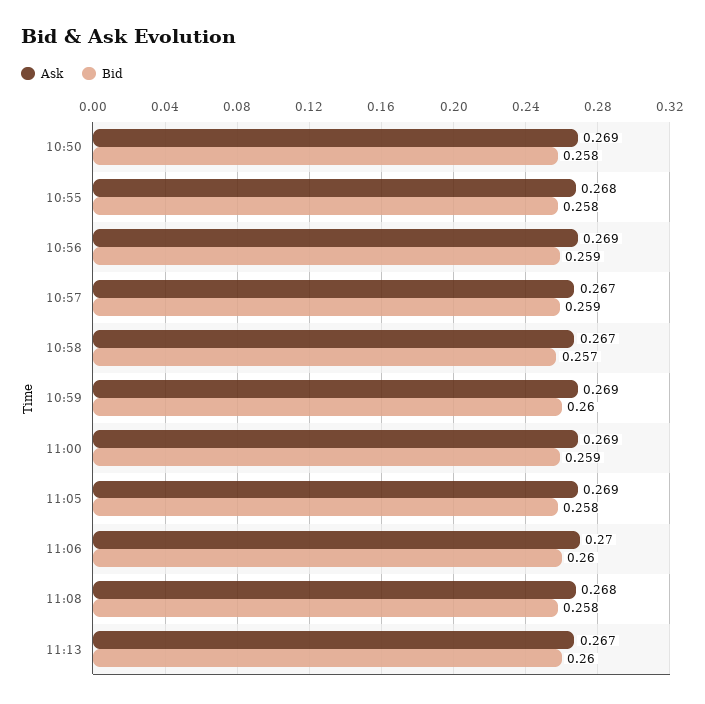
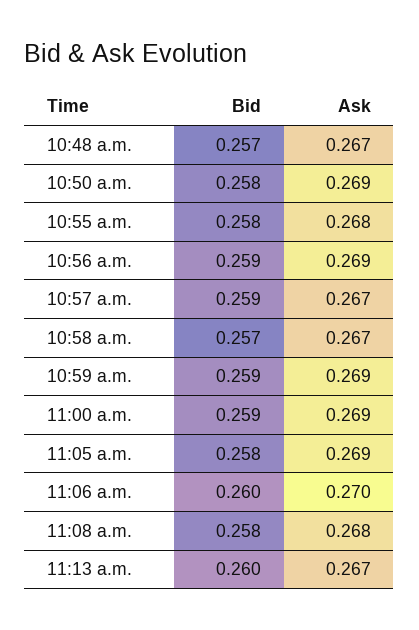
Bid, 10:59: 0.26 -> 0.259
Bid, 10:48 a.m.: none -> 0.257
Ask, 10:48 a.m.: none -> 0.267

